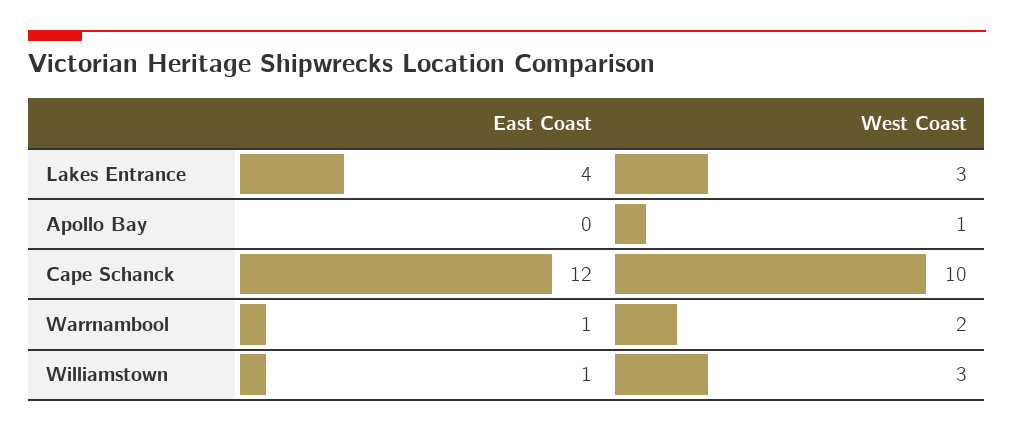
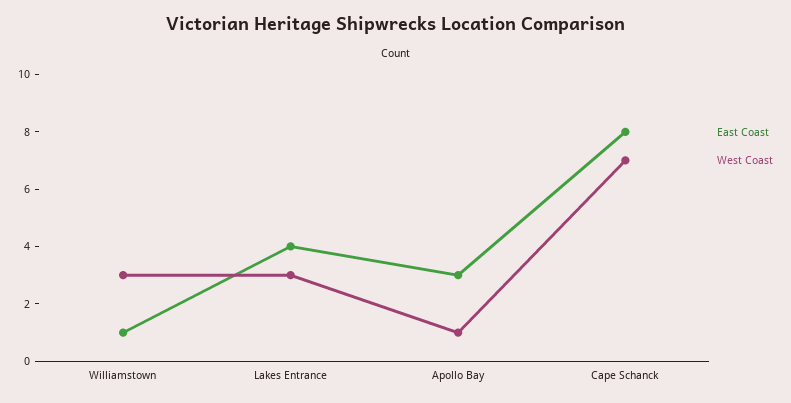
East Coast, Apollo Bay: 0 -> 3
East Coast, Cape Schanck: 12 -> 8
West Coast, Cape Schanck: 10 -> 7
East Coast, Warrnambool: 1 -> none
West Coast, Warrnambool: 2 -> none

